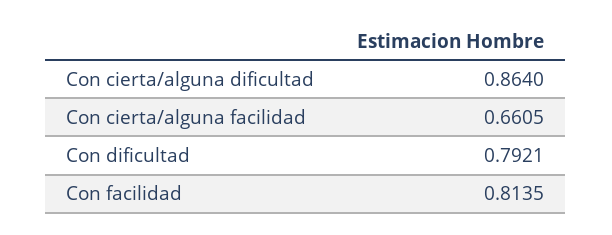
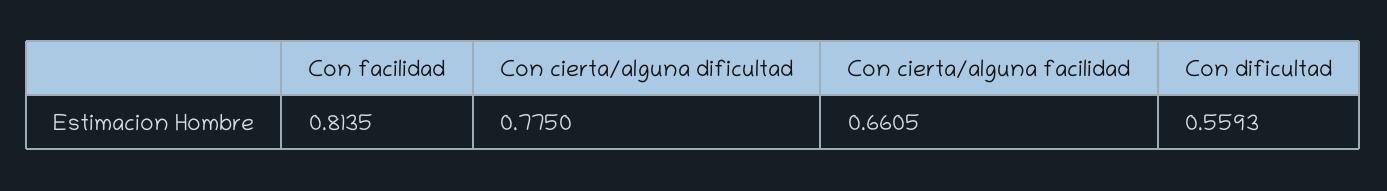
Con cierta/alguna dificultad: 0.864 -> 0.775
Con dificultad: 0.7921 -> 0.5593

